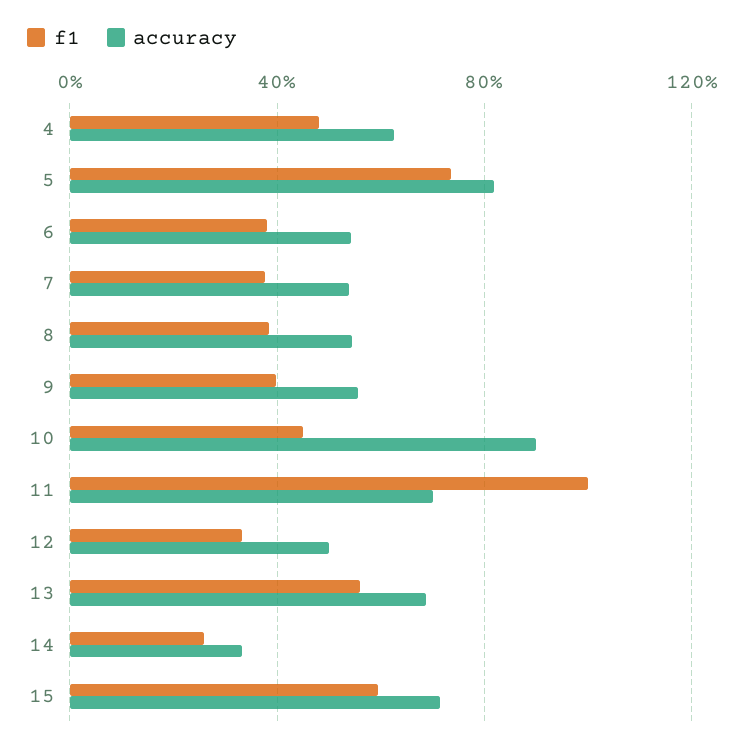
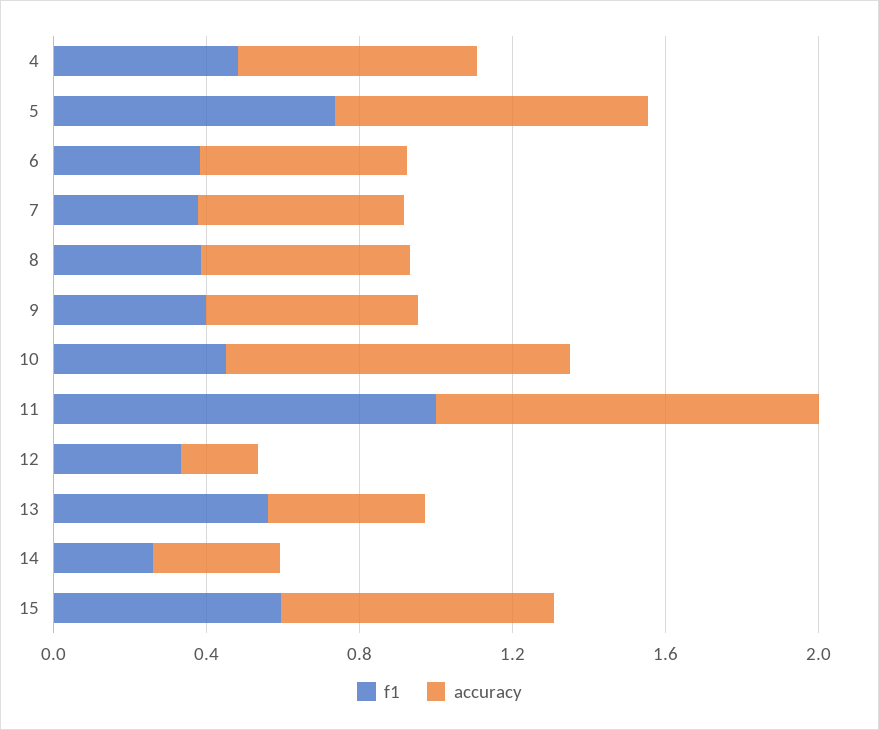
accuracy, 11: 0.7 -> 1
accuracy, 12: 0.5 -> 0.2
accuracy, 13: 0.7 -> 0.4

